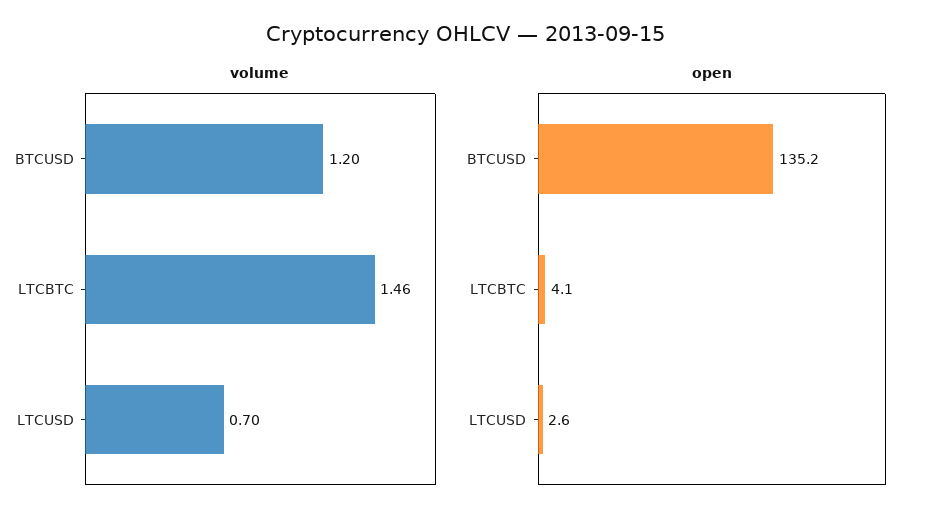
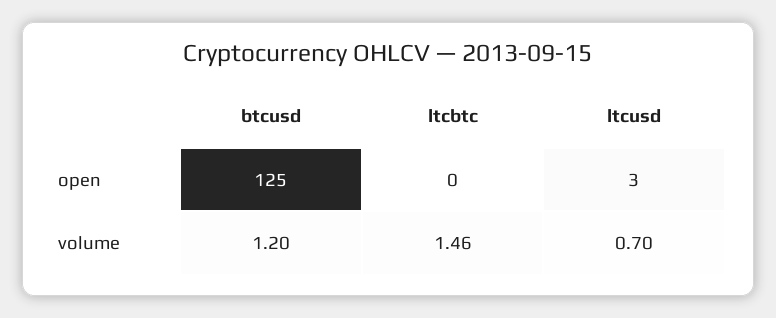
open, BTCUSD: 135.2 -> 125
open, LTCBTC: 4.1 -> 0

